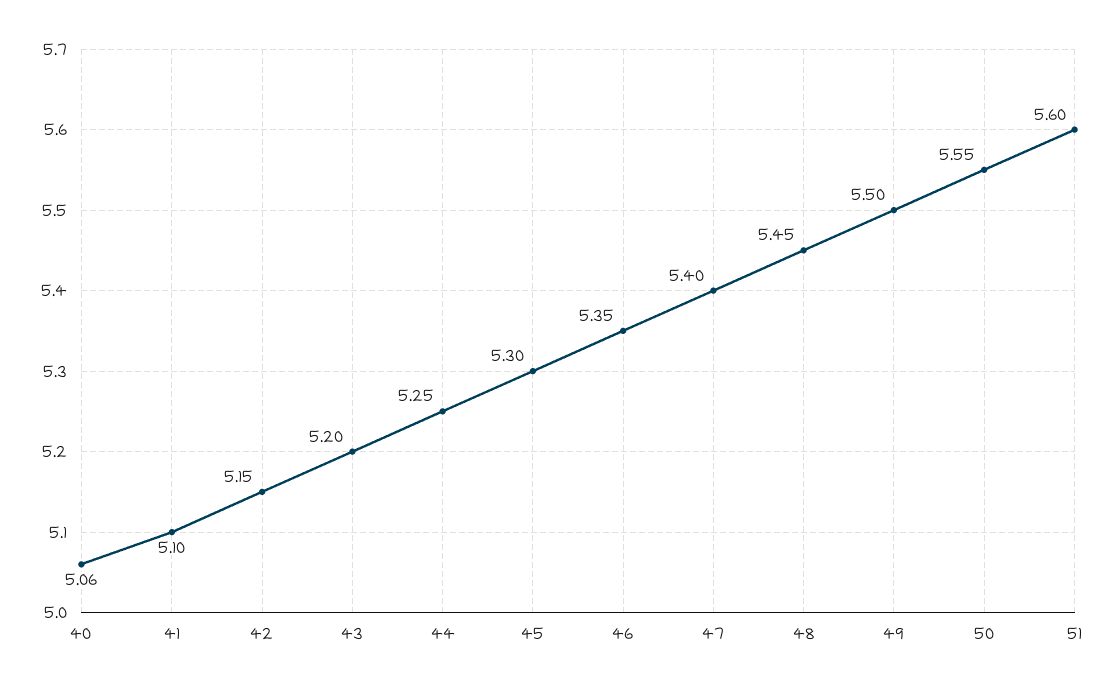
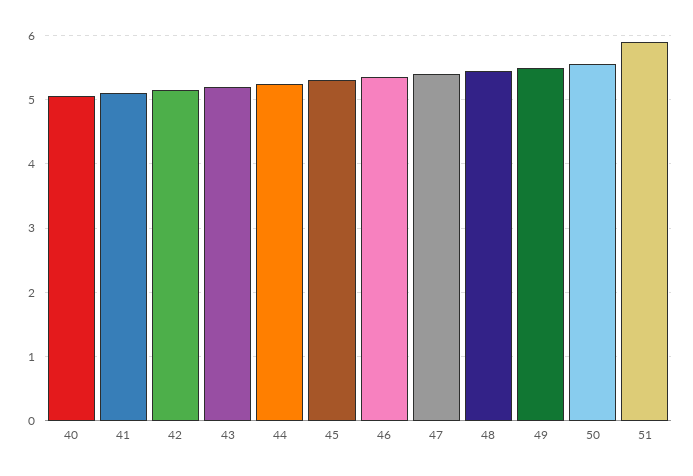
51: 5.6 -> 5.9

